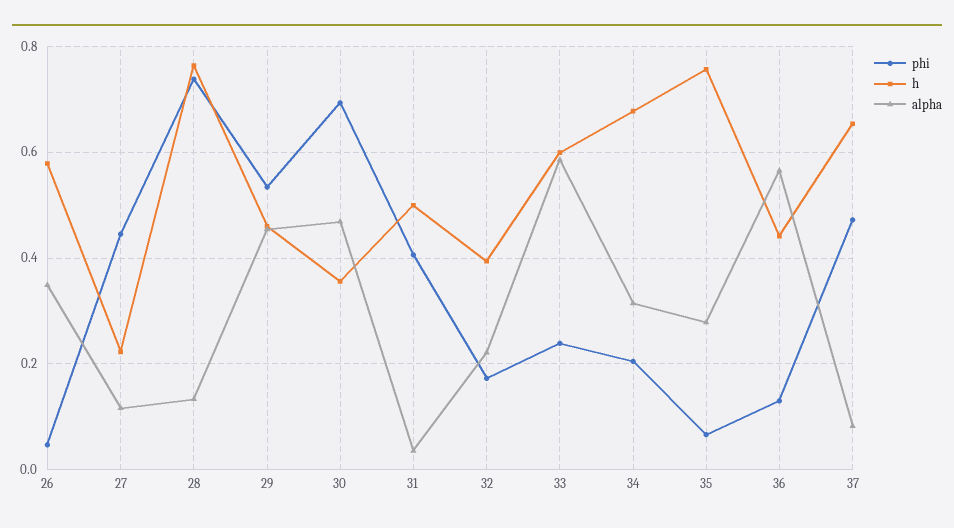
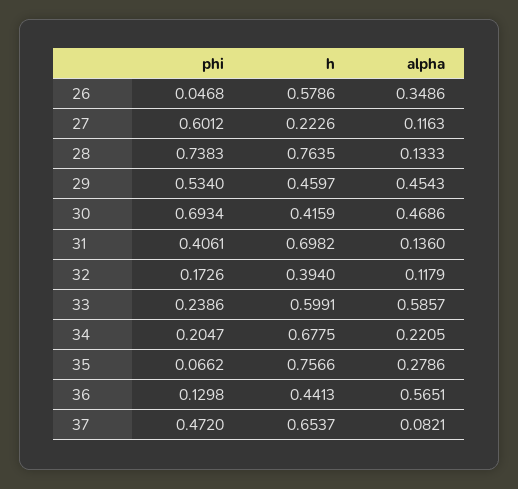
phi, 27: 0.44 -> 0.6012
h, 30: 0.36 -> 0.4159
h, 31: 0.5 -> 0.6982
alpha, 31: 0.04 -> 0.136
alpha, 32: 0.22 -> 0.1179
alpha, 34: 0.32 -> 0.2205

